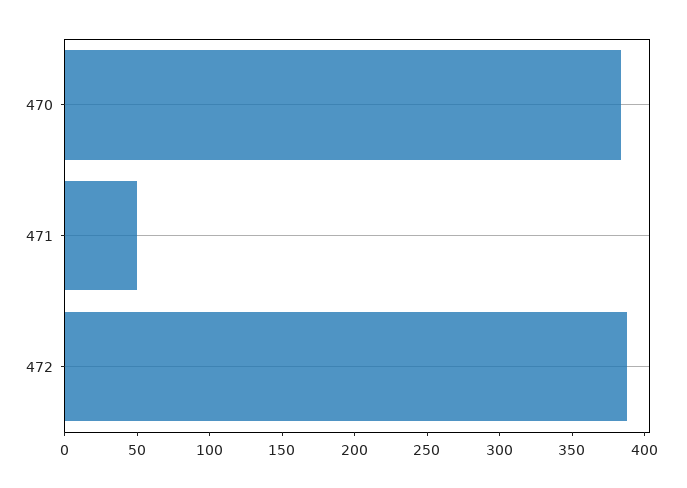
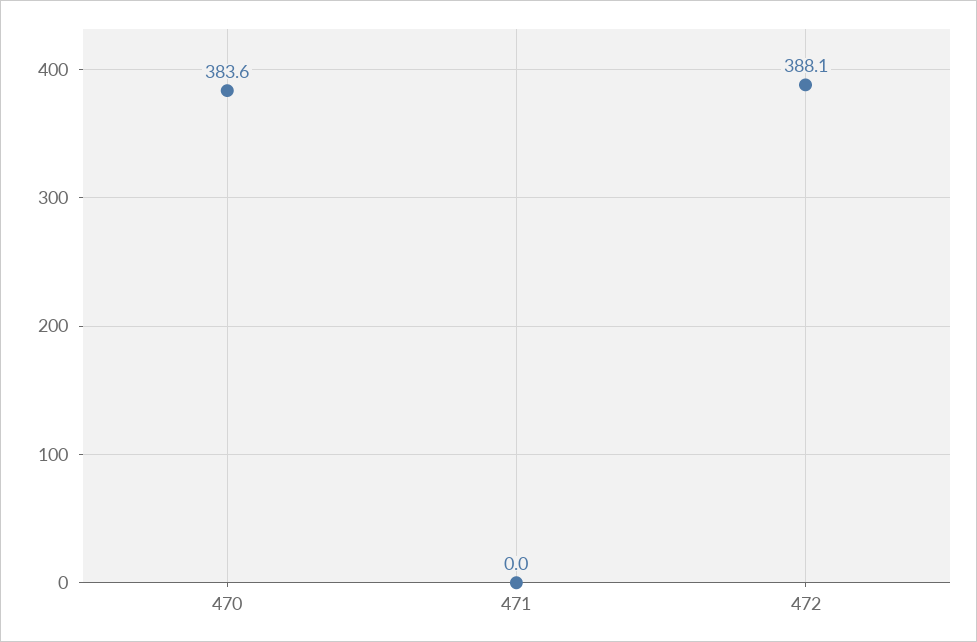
471: 50 -> 0

